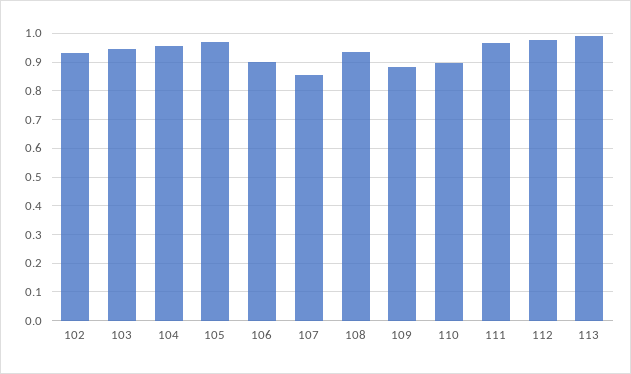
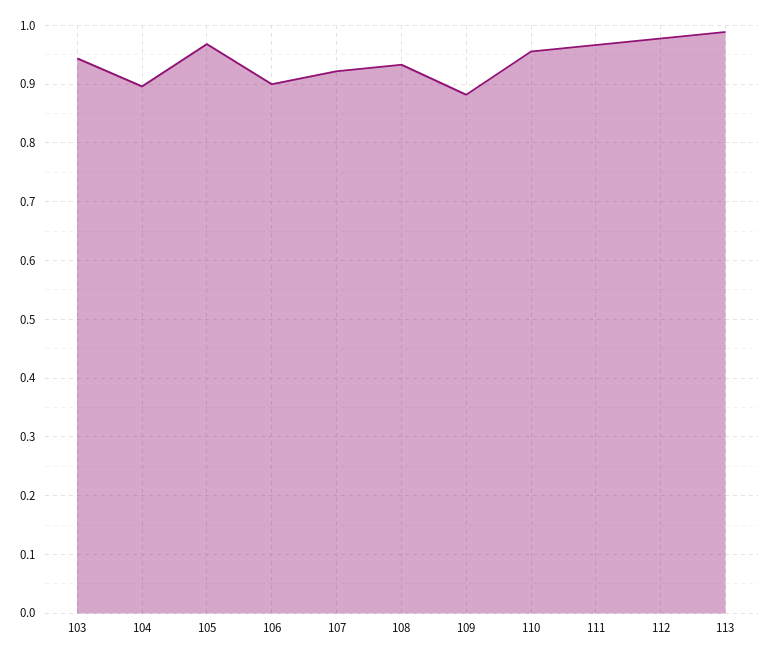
102: 0.925 -> none
104: 0.95 -> 0.9
107: 0.85 -> 0.92
110: 0.9 -> 0.96

